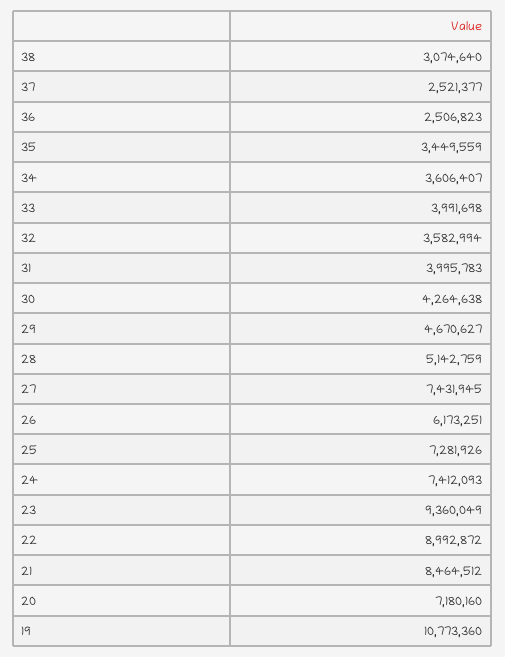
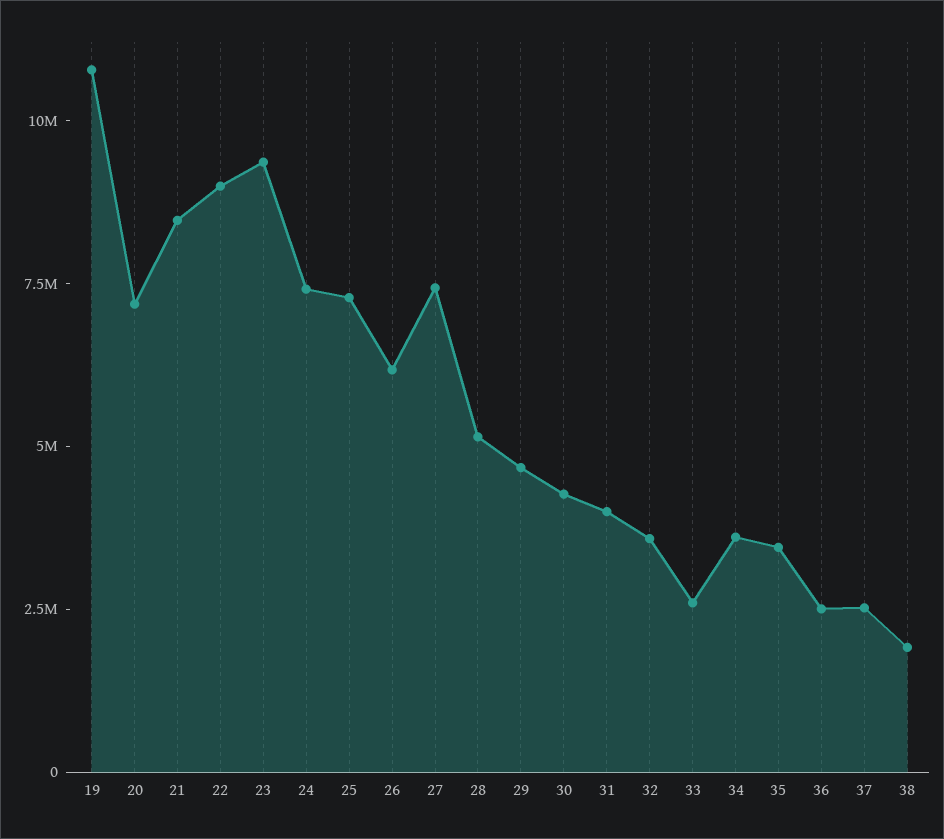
38: 3074640 -> 2000000
33: 3991698 -> 2500000

